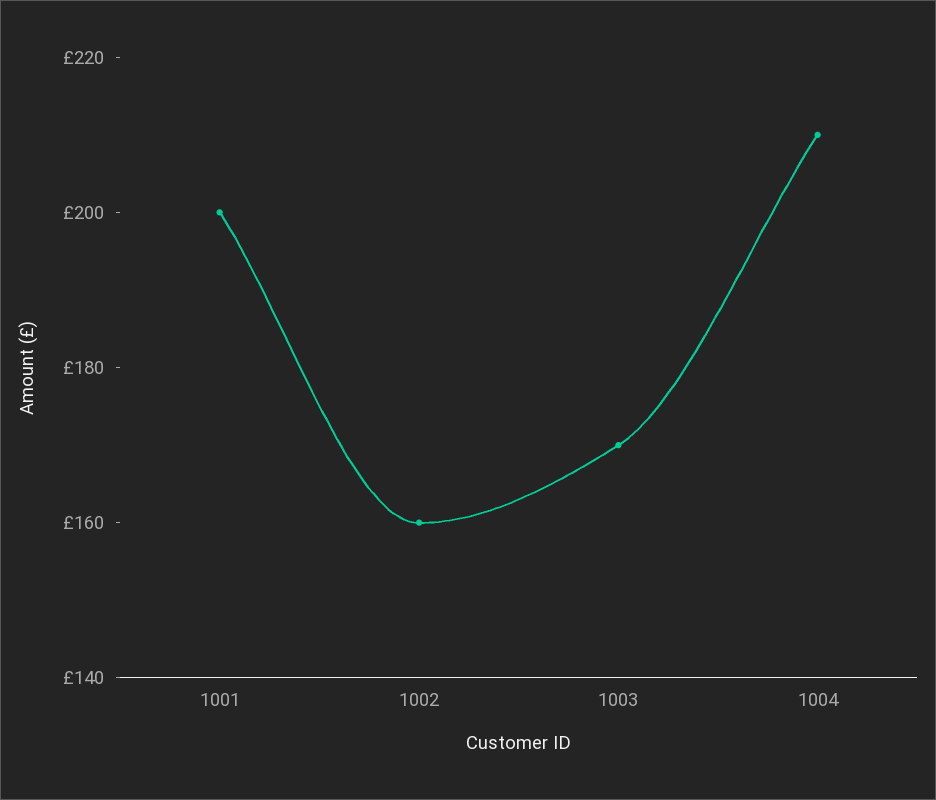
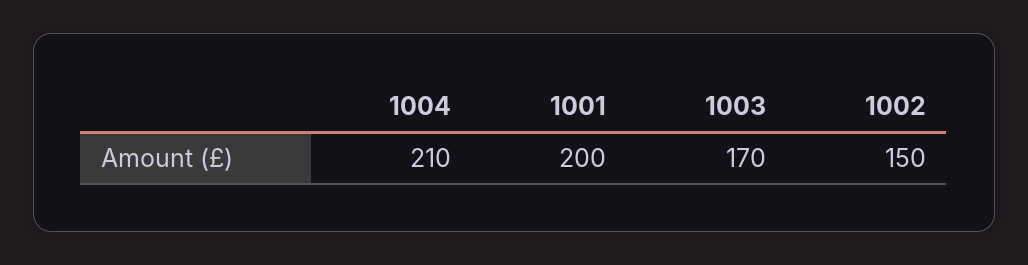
1002: 160 -> 150

